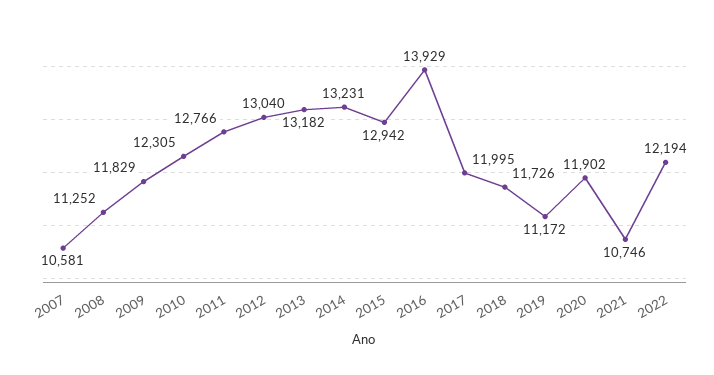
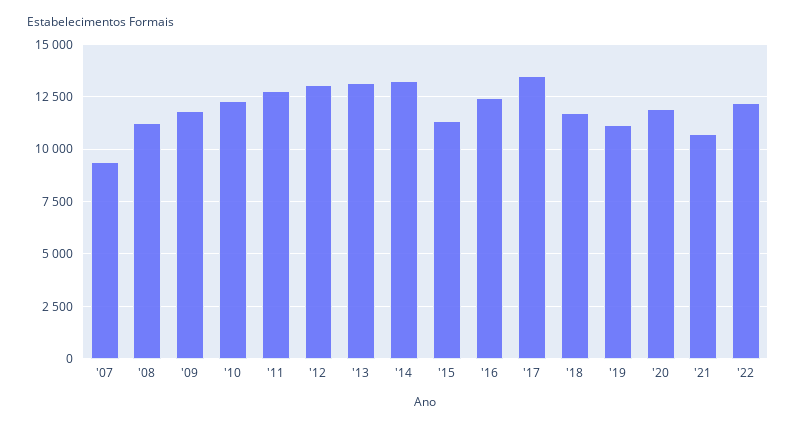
2007: 10581 -> 9500
2015: 12942 -> 11500
2016: 13929 -> 12500
2017: 11995 -> 13500

